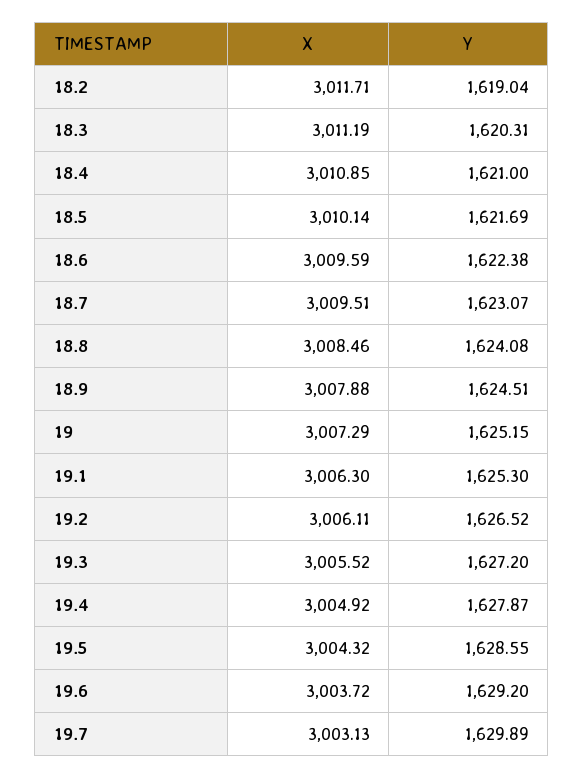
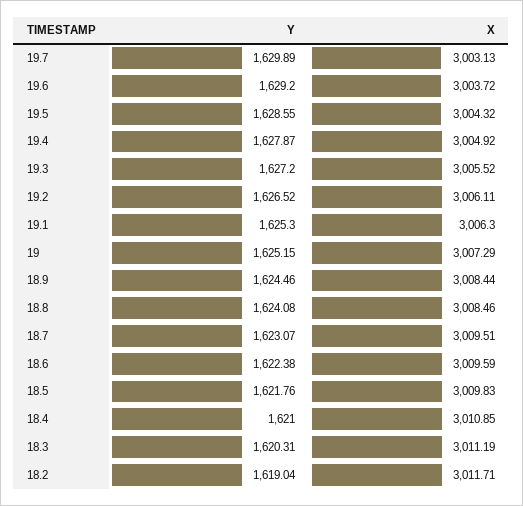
X, 18.5: 3010.14 -> 3009.83
Y, 18.5: 1621.69 -> 1621.76
X, 18.9: 3007.88 -> 3008.44
Y, 18.9: 1624.51 -> 1624.46

